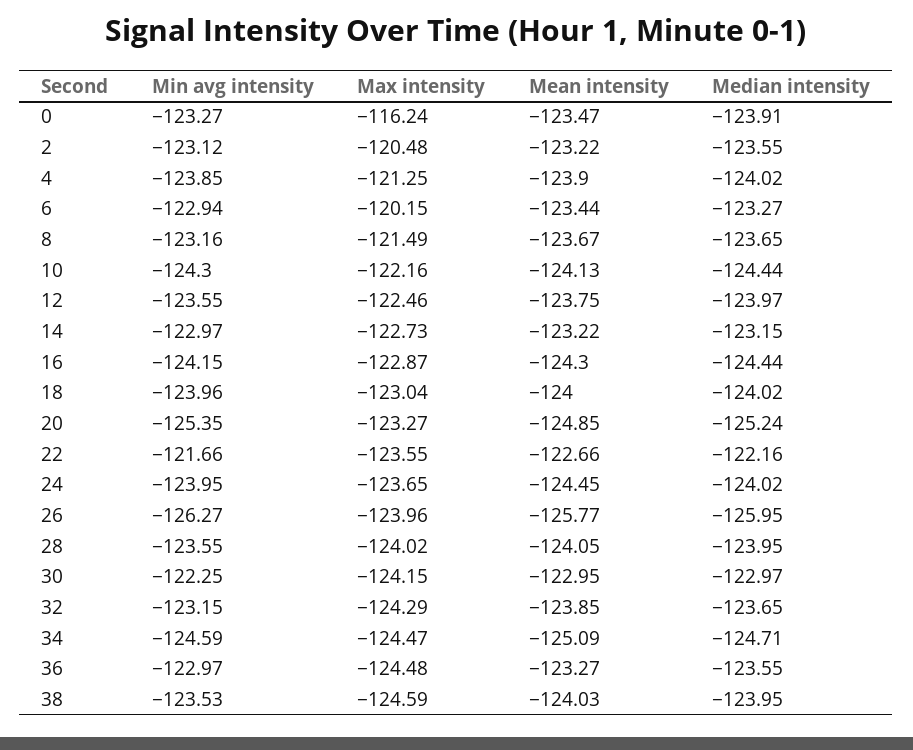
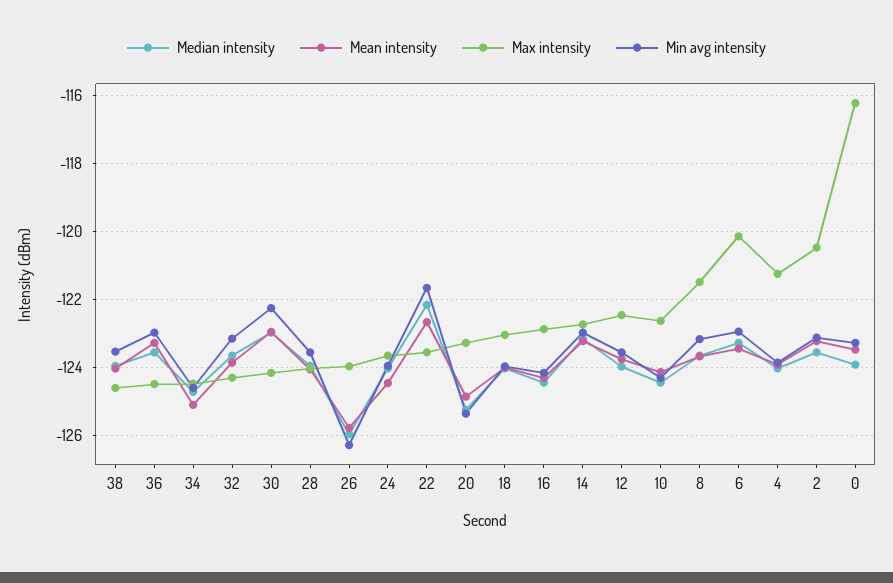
Max intensity, 10: -122.16 -> -122.6

